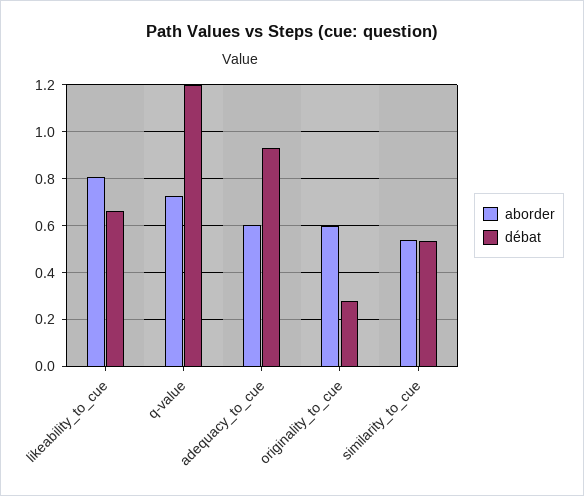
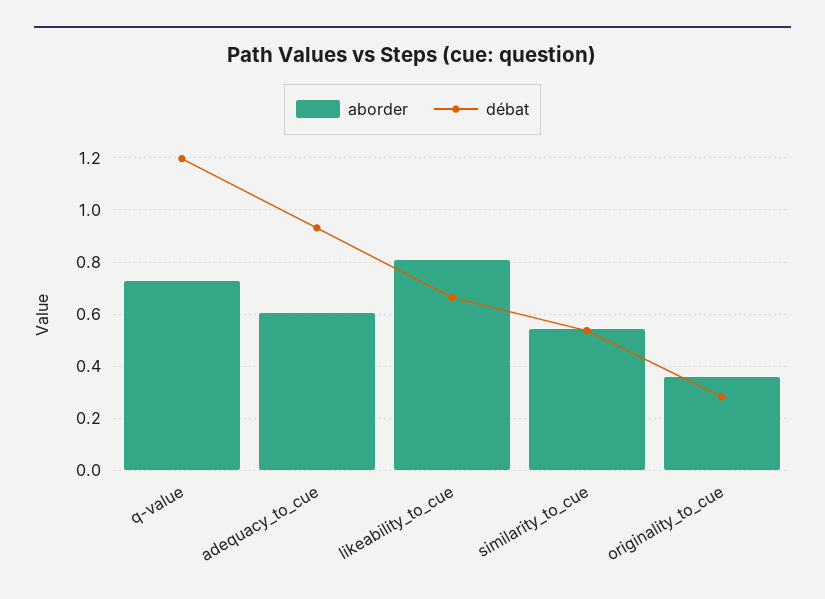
aborder, originality_to_cue: 0.6 -> 0.35

